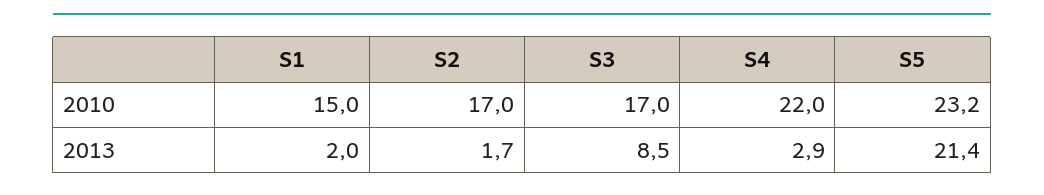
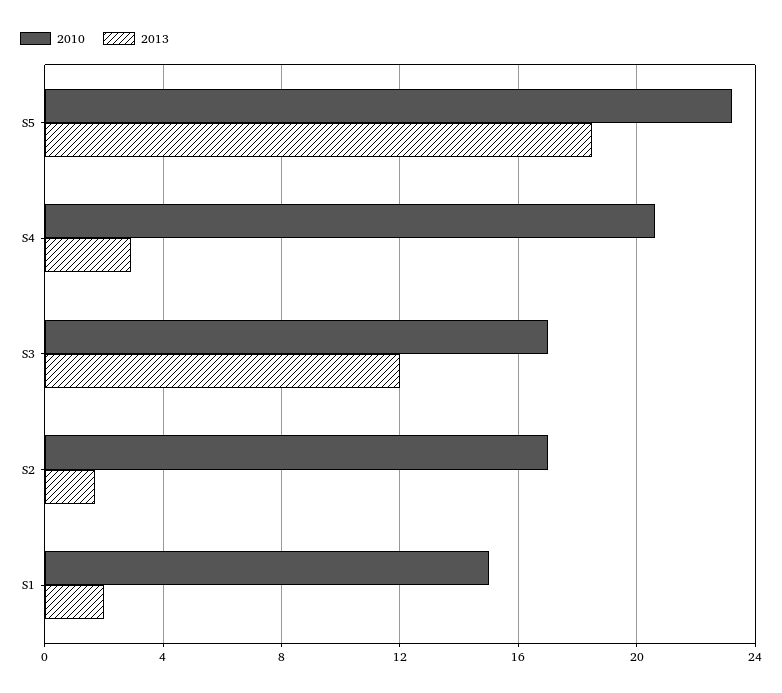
2010, S4: 22 -> 20.5
2013, S3: 8.5 -> 12
2013, S5: 21.4 -> 18.5

